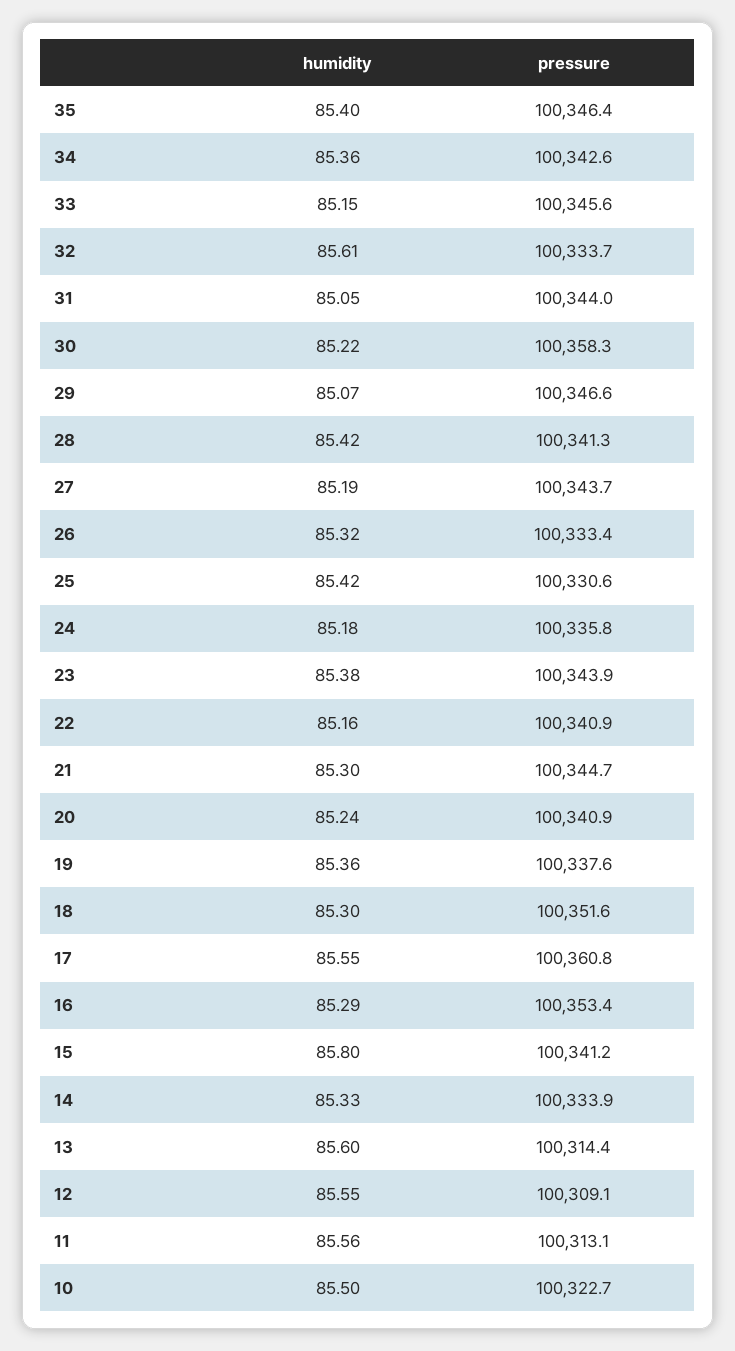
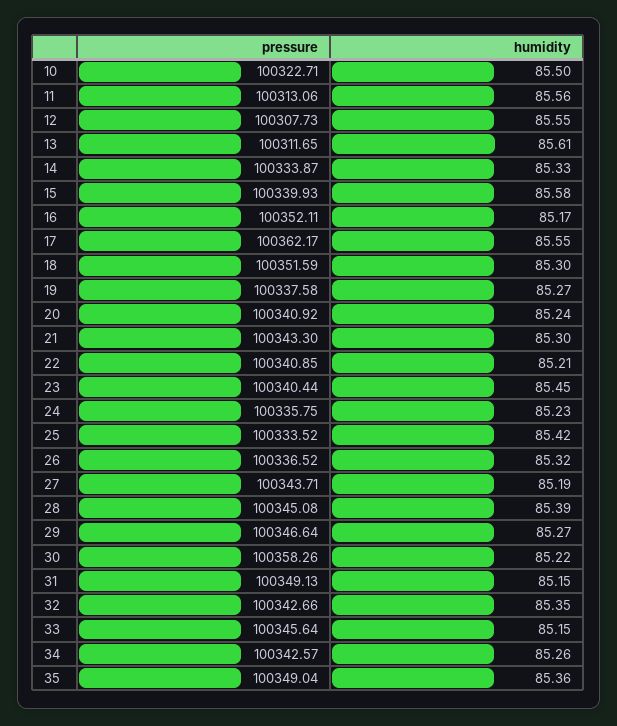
humidity, 35: 85.4 -> 85.36
pressure, 35: 100346.4 -> 100349.04
humidity, 34: 85.36 -> 85.26
humidity, 32: 85.61 -> 85.35
pressure, 32: 100333.7 -> 100342.66
humidity, 31: 85.05 -> 85.15
pressure, 31: 100344 -> 100349.13
humidity, 29: 85.07 -> 85.27
humidity, 28: 85.42 -> 85.39
pressure, 28: 100341.3 -> 100345.08
pressure, 26: 100333.4 -> 100336.52
pressure, 25: 100330.6 -> 100333.52
humidity, 24: 85.18 -> 85.23
humidity, 23: 85.38 -> 85.45
pressure, 23: 100343.9 -> 100340.44
humidity, 22: 85.16 -> 85.21
pressure, 21: 100344.7 -> 100343.3
humidity, 19: 85.36 -> 85.27
pressure, 17: 100360.8 -> 100362.17
humidity, 16: 85.29 -> 85.17
pressure, 16: 100353.4 -> 100352.11
humidity, 15: 85.8 -> 85.58
pressure, 15: 100341.2 -> 100339.93
humidity, 13: 85.6 -> 85.61
pressure, 13: 100314.4 -> 100311.65
pressure, 12: 100309.1 -> 100307.73

